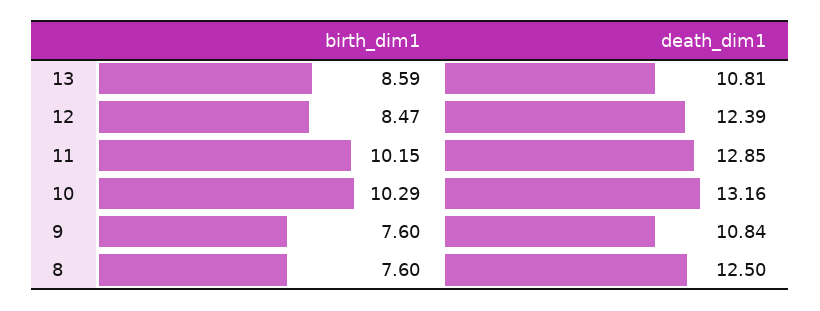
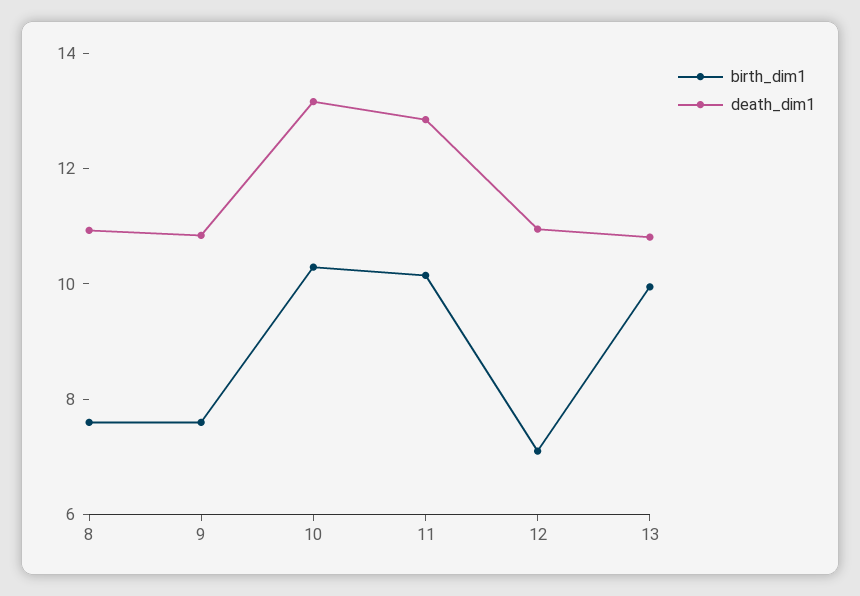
birth_dim1, 13: 8.59 -> 10
birth_dim1, 12: 8.47 -> 7
death_dim1, 12: 12.39 -> 11
death_dim1, 8: 12.5 -> 11

